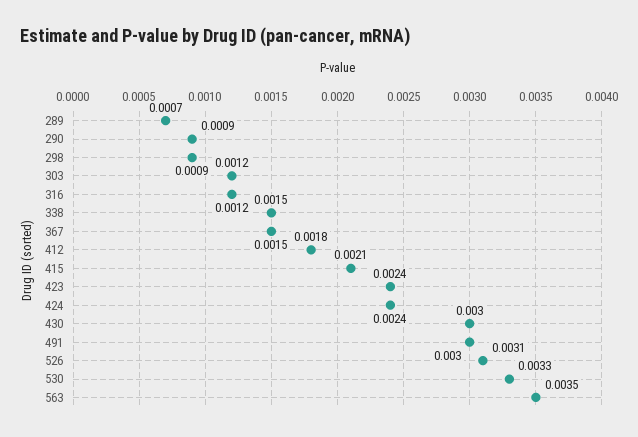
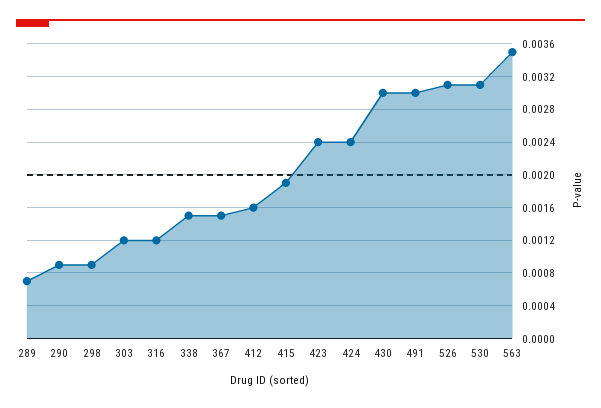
412: 0.0018 -> 0.0016
415: 0.0021 -> 0.0019
530: 0.0033 -> 0.0031

